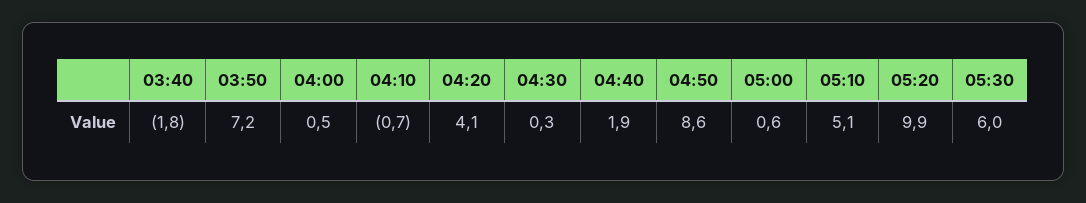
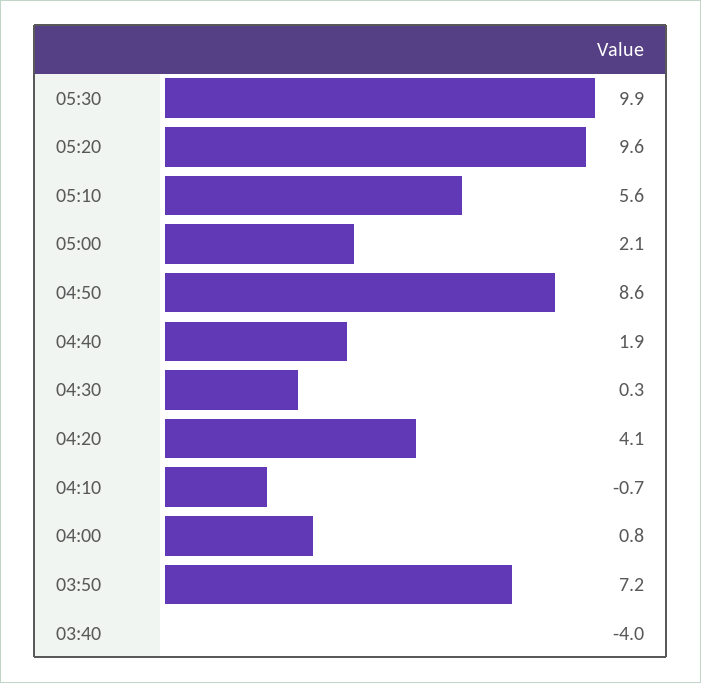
03:40: -1.8 -> -4
04:00: 0.5 -> 0.8
05:00: 0.6 -> 2.1
05:10: 5.1 -> 5.6
05:20: 9.9 -> 9.6
05:30: 6 -> 9.9

